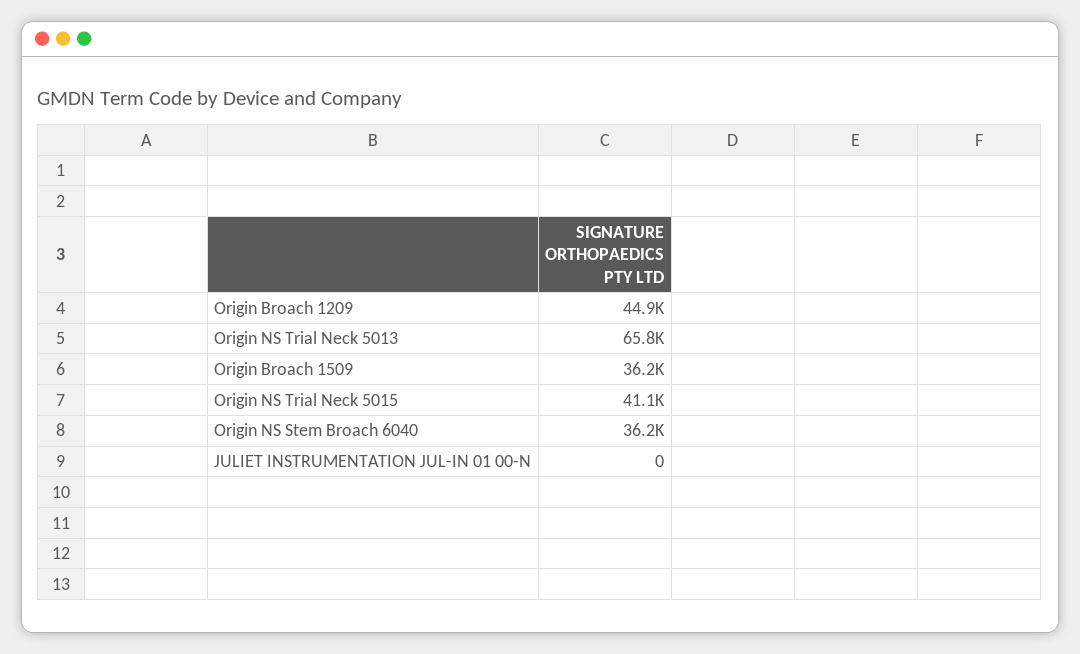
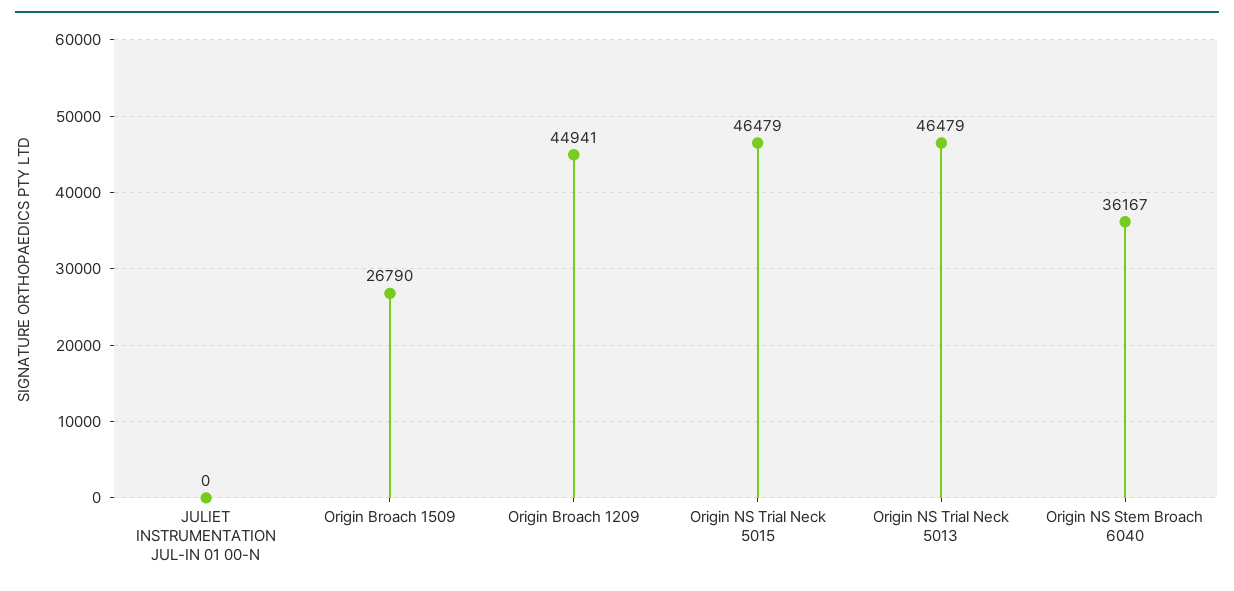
Origin NS Trial Neck 5013: 65800 -> 46479
Origin Broach 1509: 36200 -> 26790
Origin NS Trial Neck 5015: 41100 -> 46479

